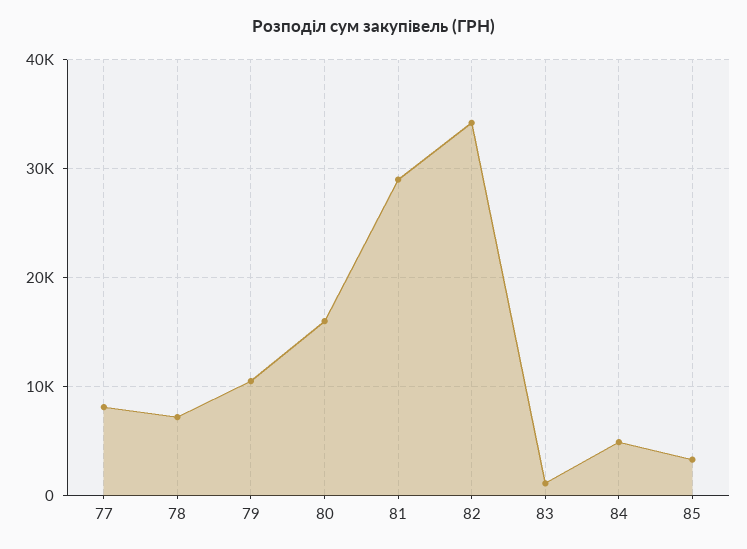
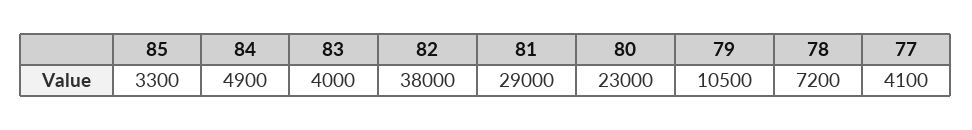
77: 8000 -> 4100
80: 16000 -> 23000
82: 34000 -> 38000
83: 1000 -> 4000

